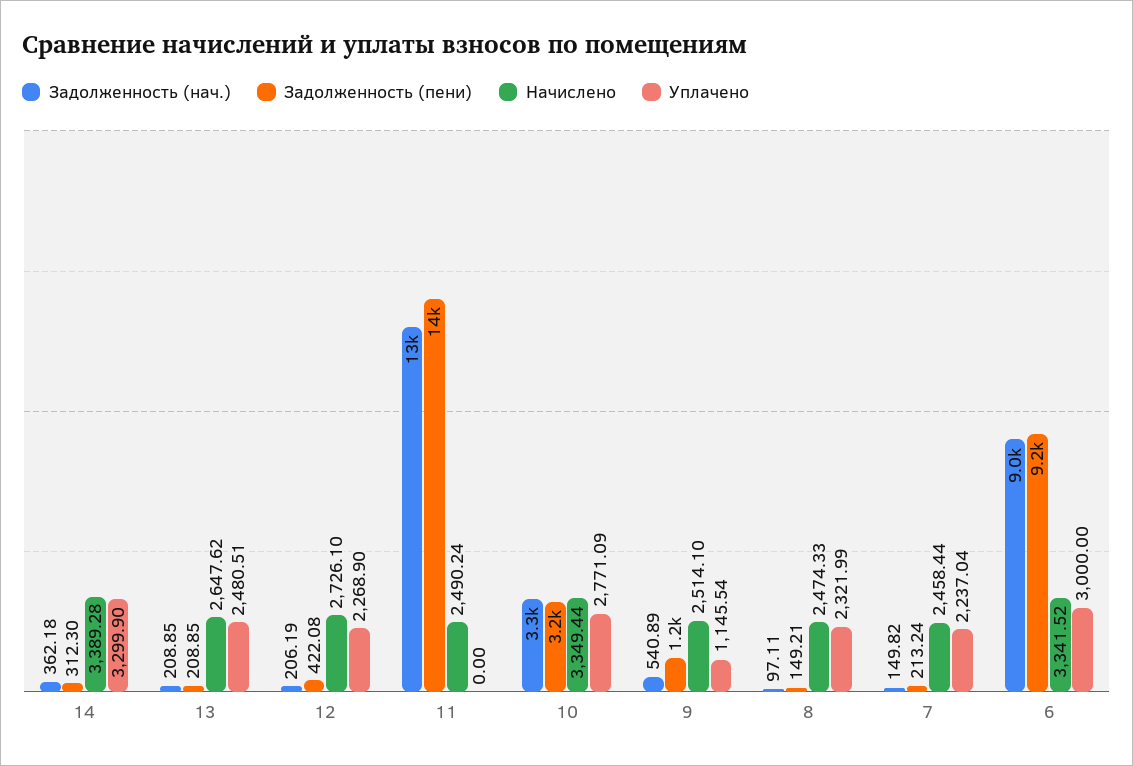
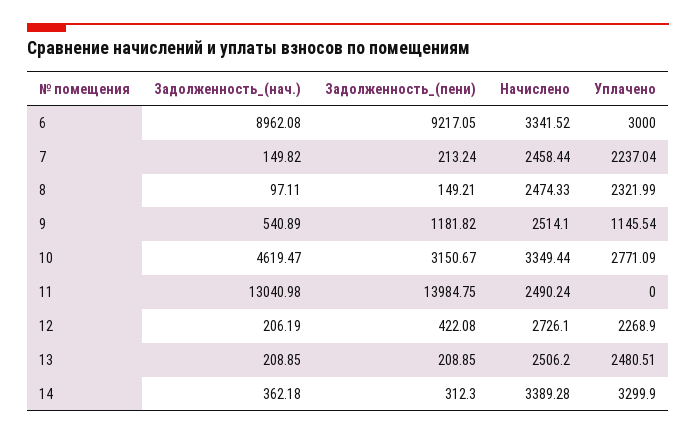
Начислено, 13: 2647.62 -> 2506.2
Задолженность (нач.), 10: 3300 -> 4619.47

